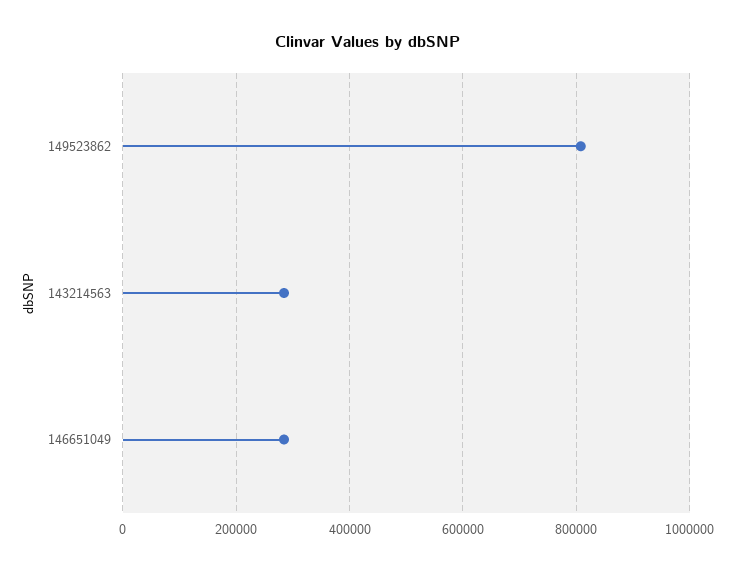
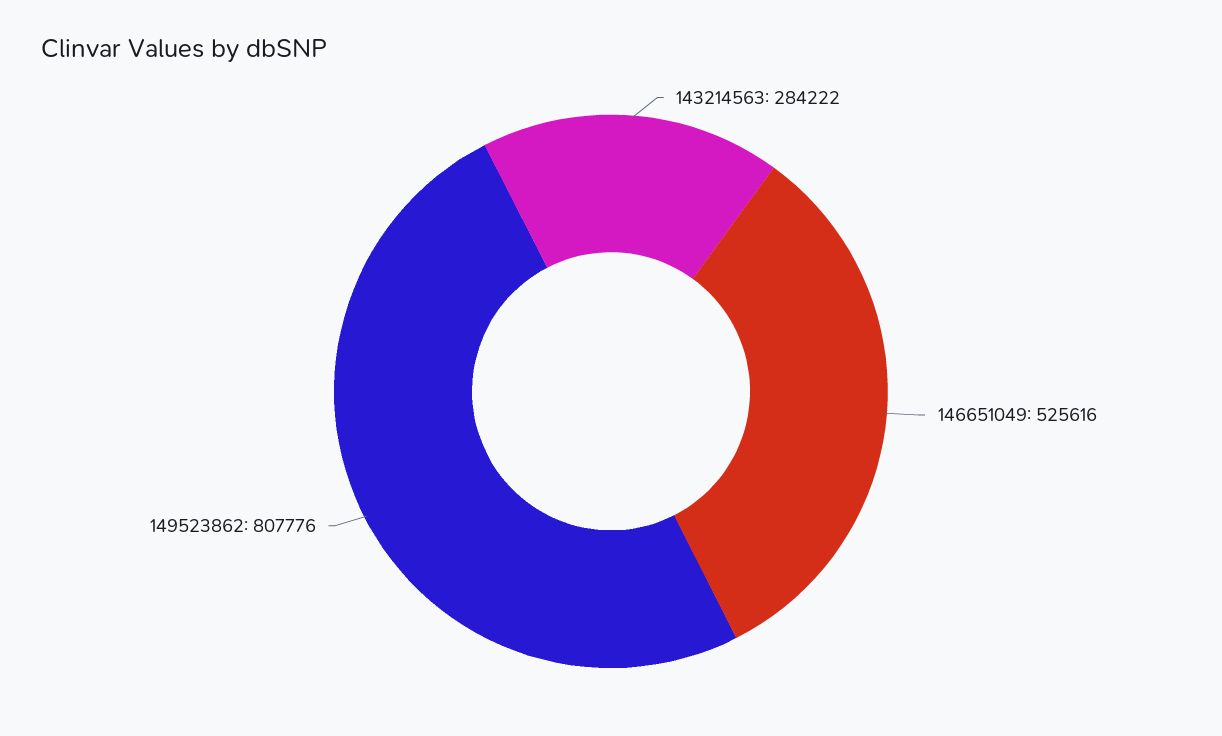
146651049: 280000 -> 525616

